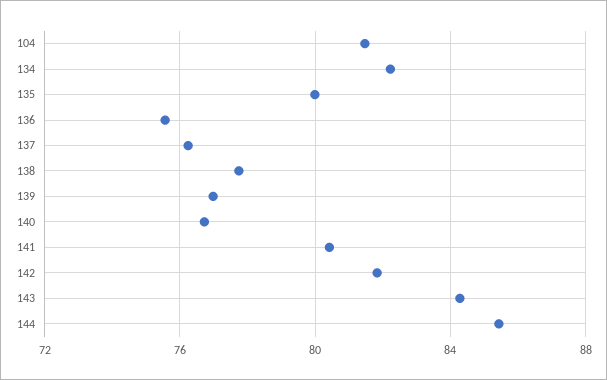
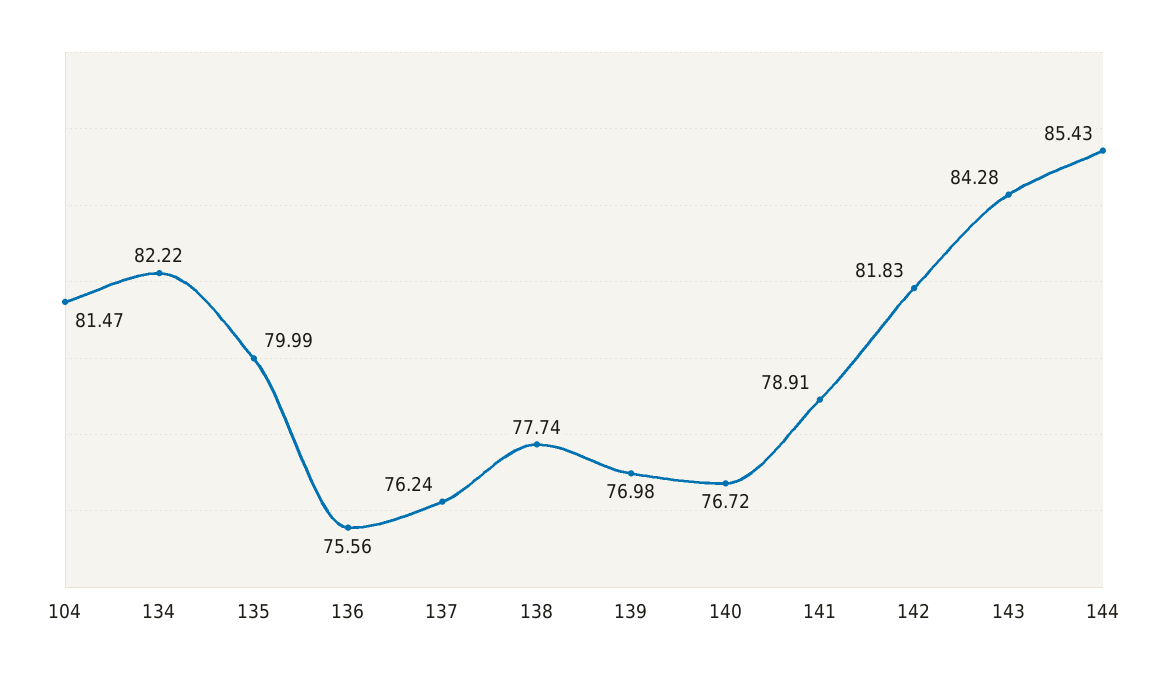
141: 80.5 -> 78.91

